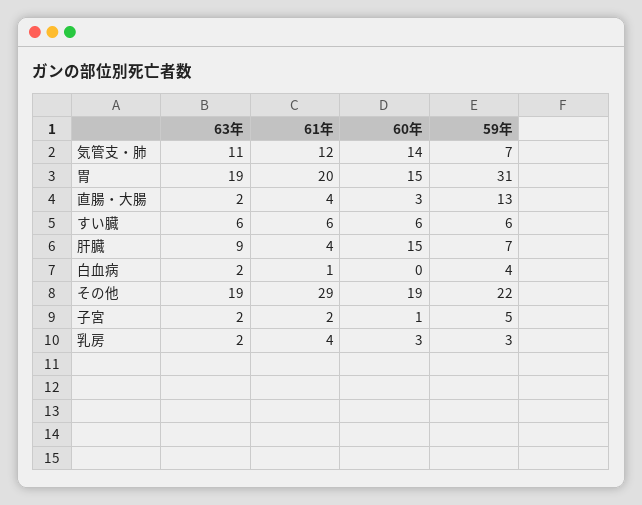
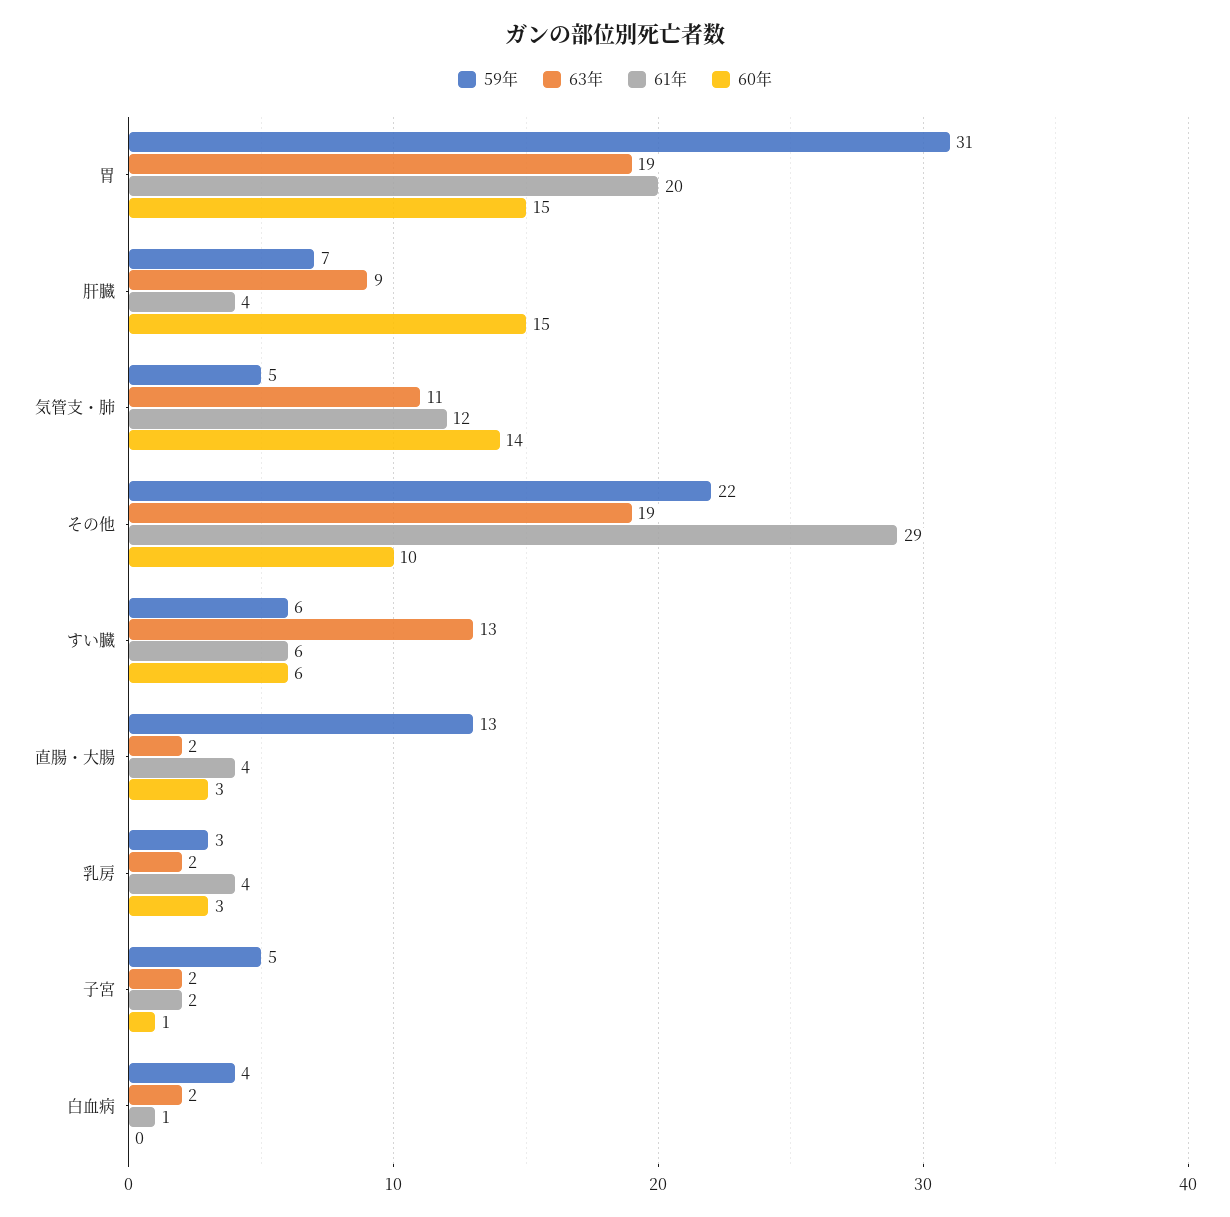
59年, 気管支・肺: 7 -> 5
63年, すい臓: 6 -> 13
60年, その他: 19 -> 10

